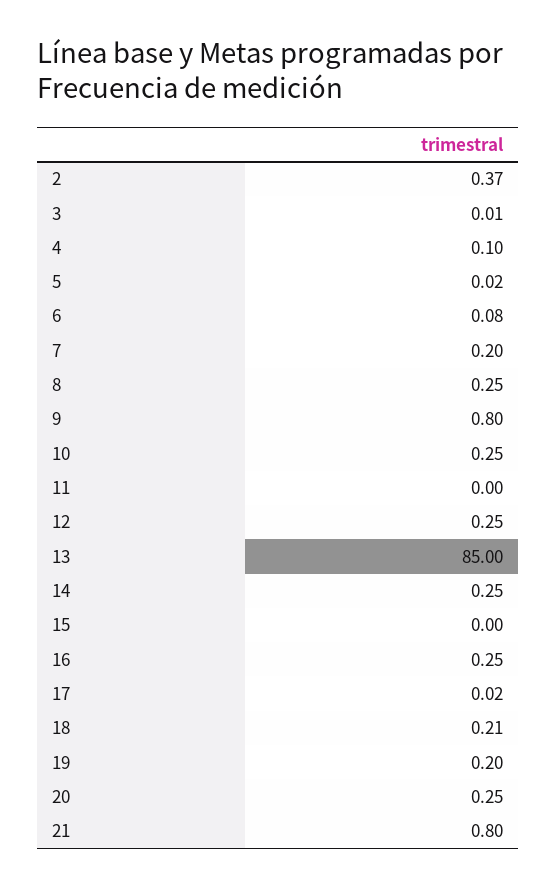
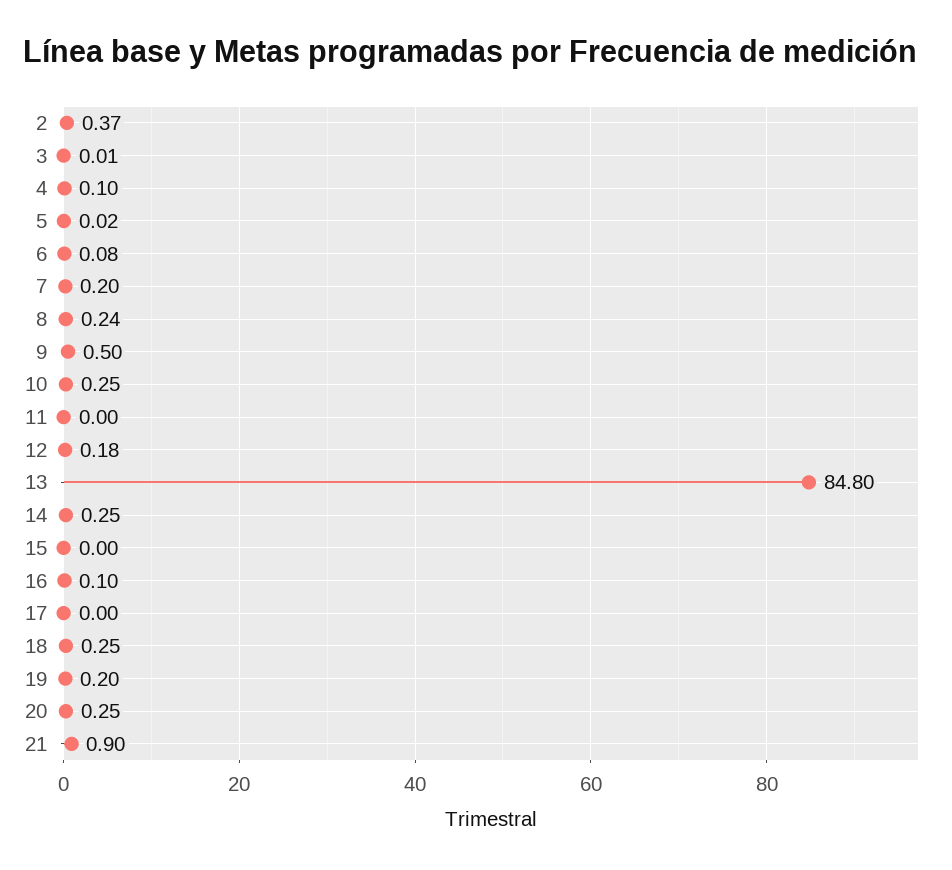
8: 0.25 -> 0.24
9: 0.8 -> 0.5
12: 0.25 -> 0.18
13: 85 -> 84.8
16: 0.25 -> 0.1
17: 0.02 -> 0
18: 0.21 -> 0.25
21: 0.8 -> 0.9

